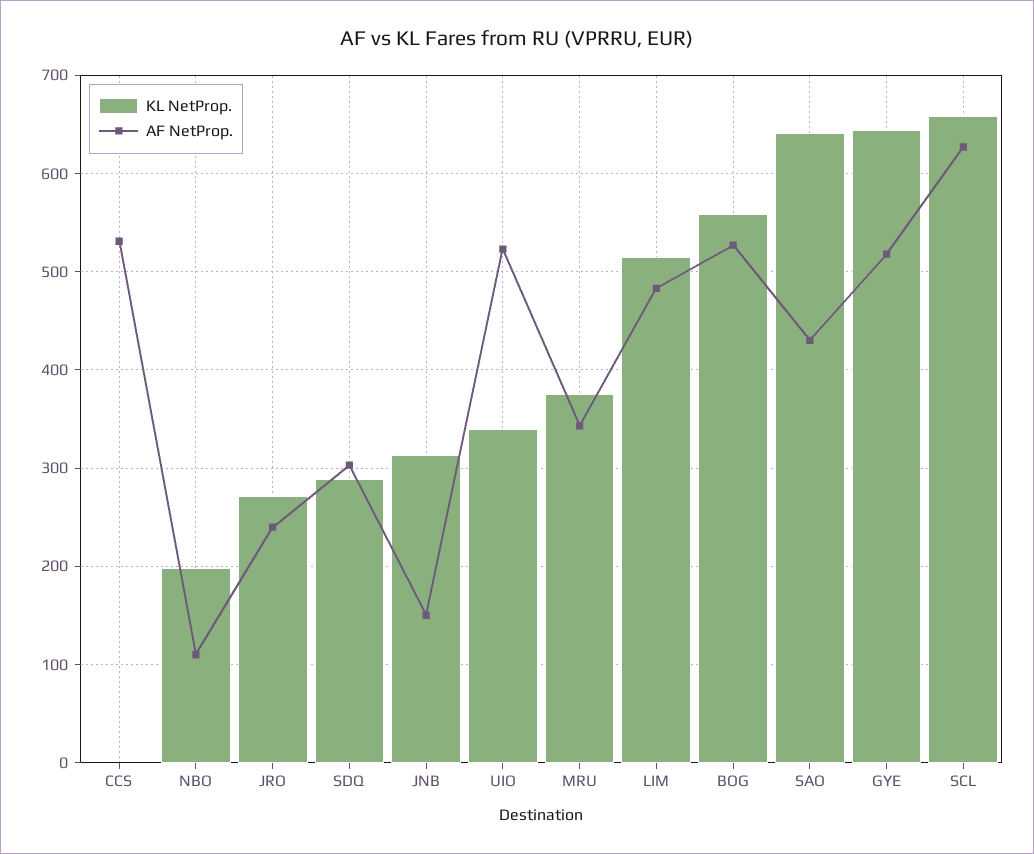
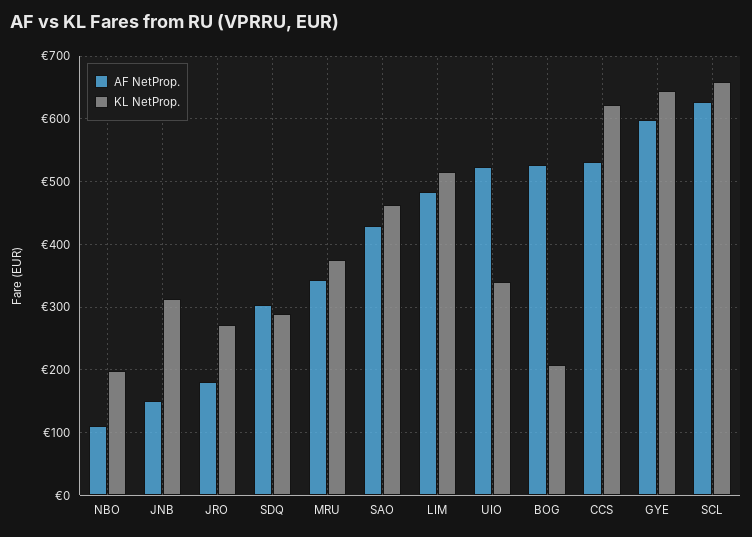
KL NetProp., CCS: 0 -> 620
AF NetProp., JRO: 240 -> 180
KL NetProp., BOG: 560 -> 210
KL NetProp., SAO: 640 -> 460
AF NetProp., GYE: 520 -> 600

